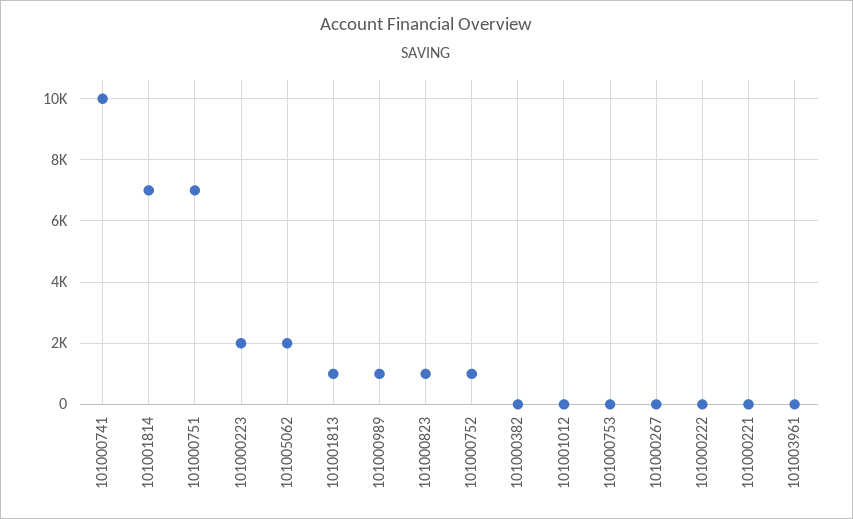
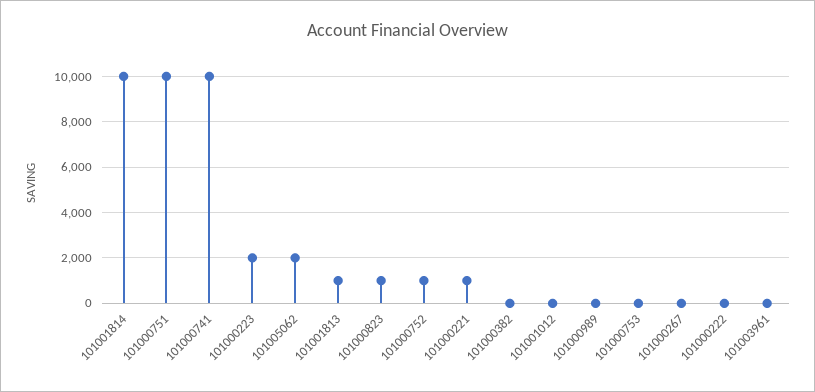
101001814: 7000 -> 10000
101000751: 7000 -> 10000
101000989: 1000 -> 0
101000221: 0 -> 1000

